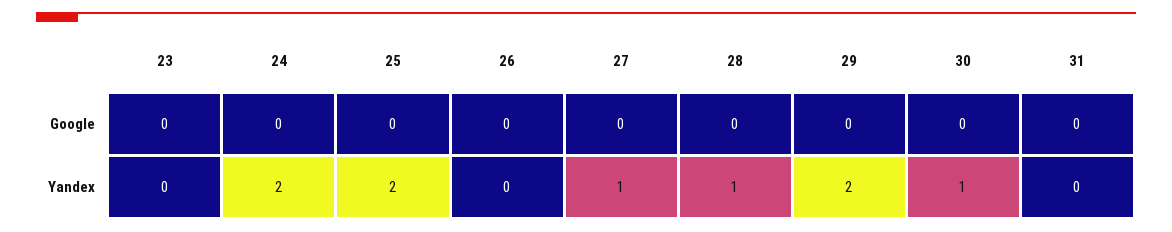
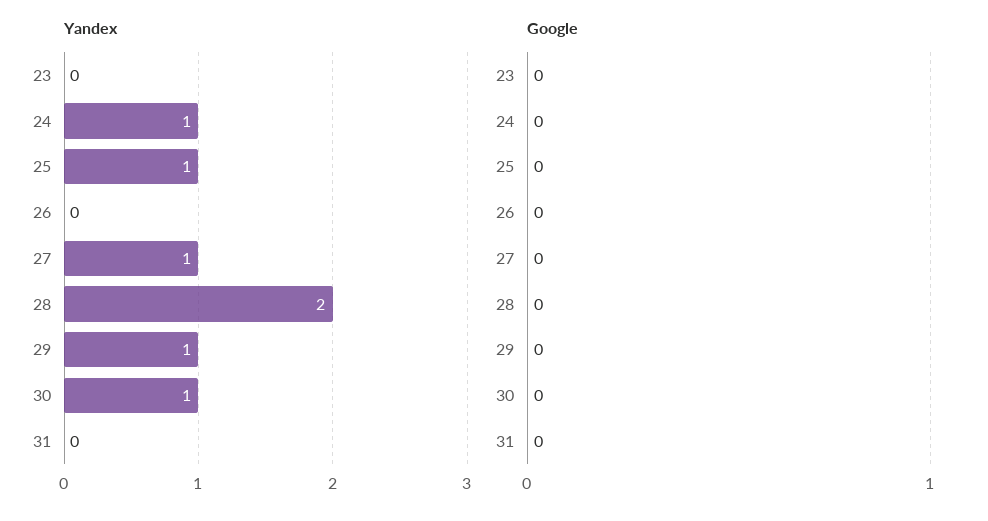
Yandex, 24: 2 -> 1
Yandex, 25: 2 -> 1
Yandex, 28: 1 -> 2
Yandex, 29: 2 -> 1

